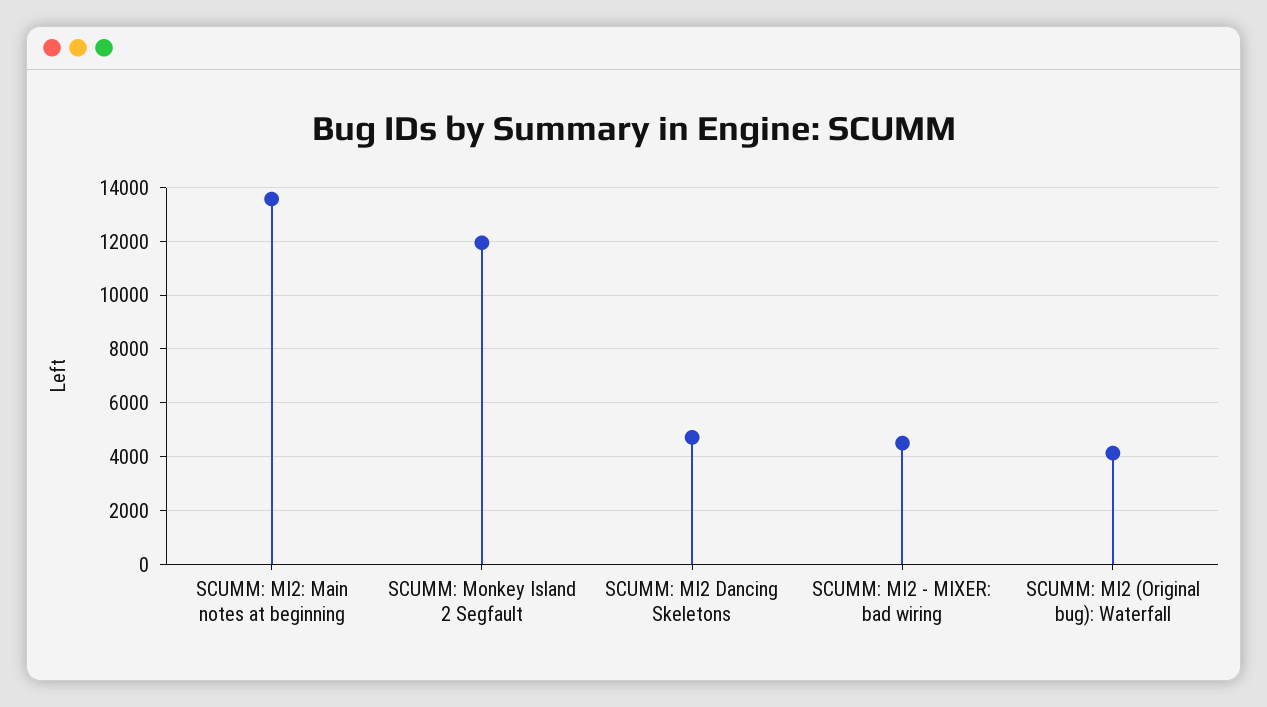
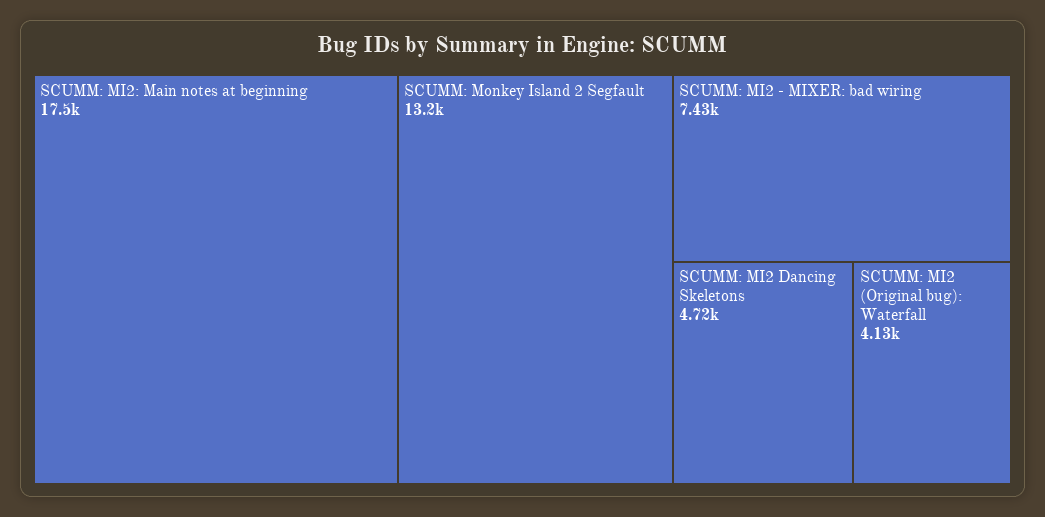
SCUMM: MI2: Main notes at beginning: 13500 -> 17500
SCUMM: Monkey Island 2 Segfault: 12000 -> 13200
SCUMM: MI2 - MIXER: bad wiring: 4500 -> 7430

